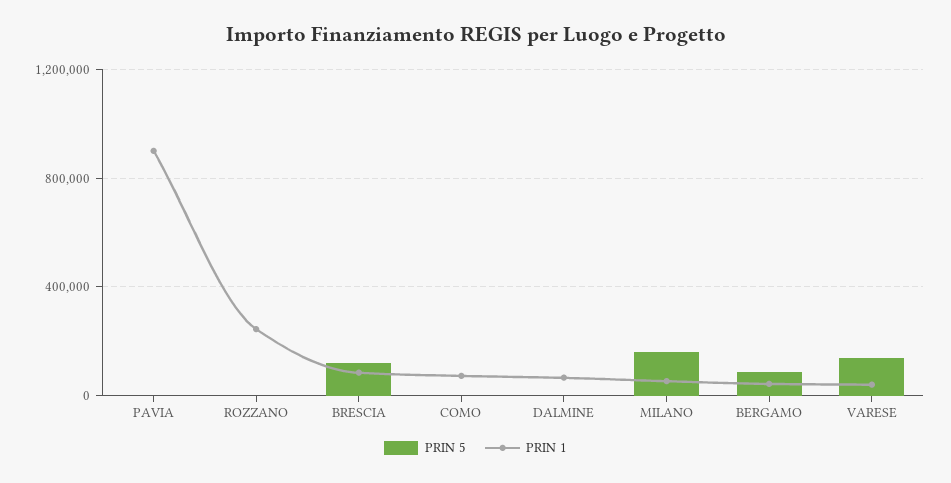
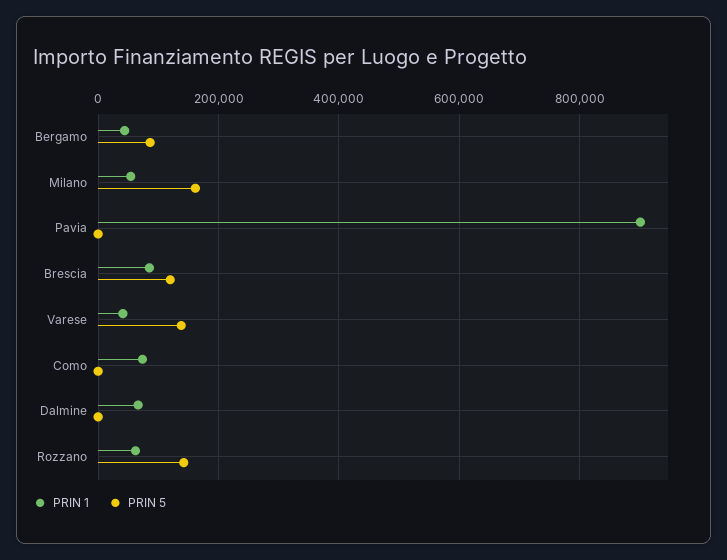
PRIN 5, ROZZANO: 0 -> 140000
PRIN 1, ROZZANO: 250000 -> 60000

